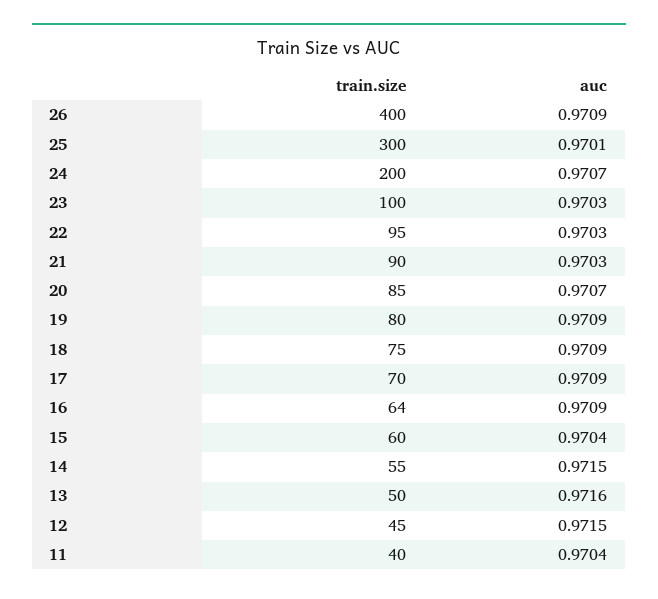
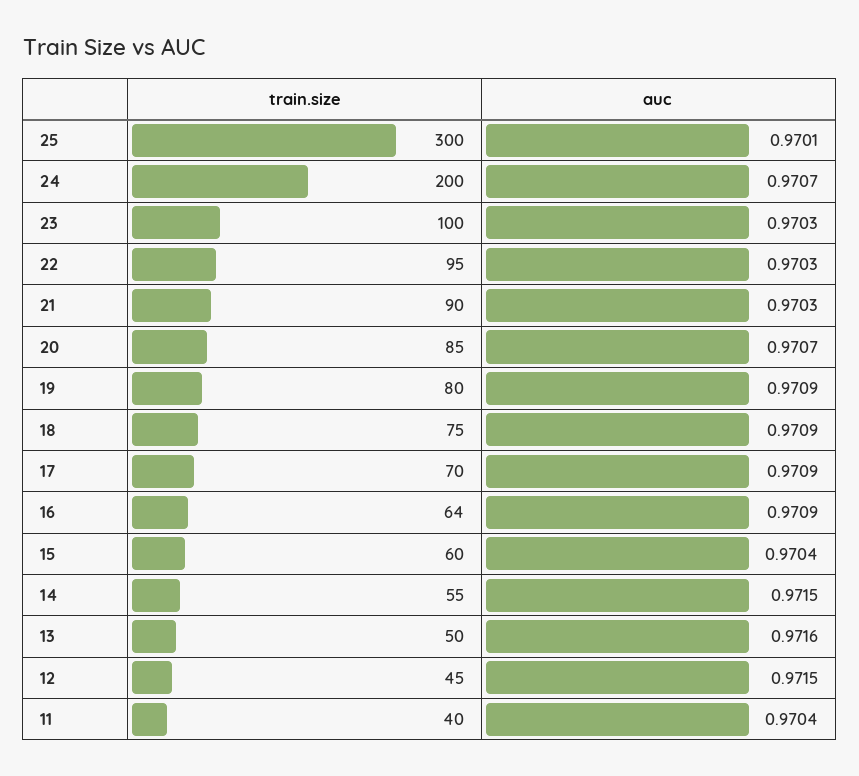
train.size, 26: 400 -> none
auc, 26: 0.9709 -> none

